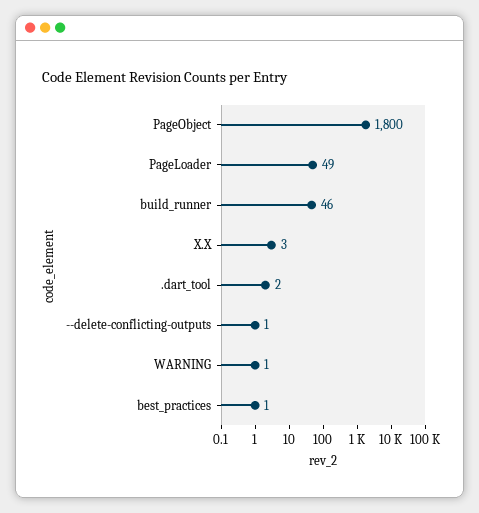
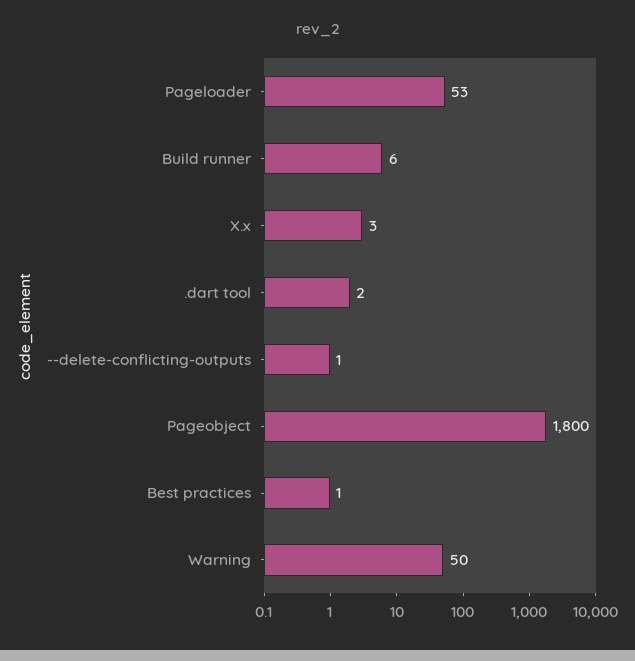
PageLoader: 49 -> 53
build_runner: 46 -> 6
WARNING: 1 -> 50

